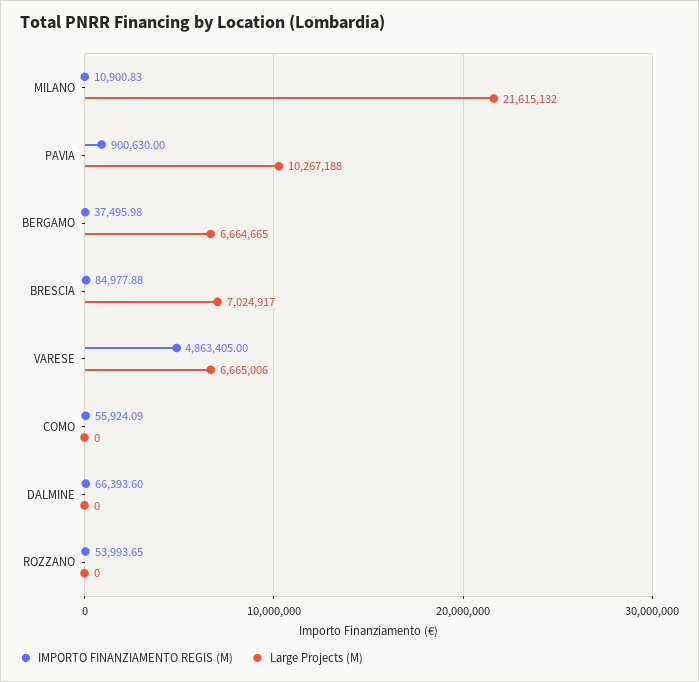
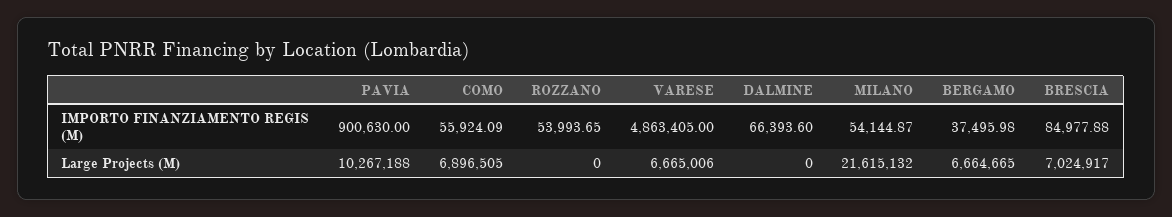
IMPORTO FINANZIAMENTO REGIS (M), MILANO: 10900.83 -> 54144.87
Large Projects (M), COMO: 0 -> 6896505

